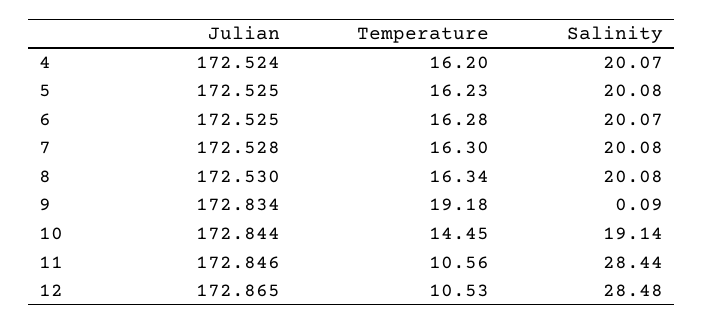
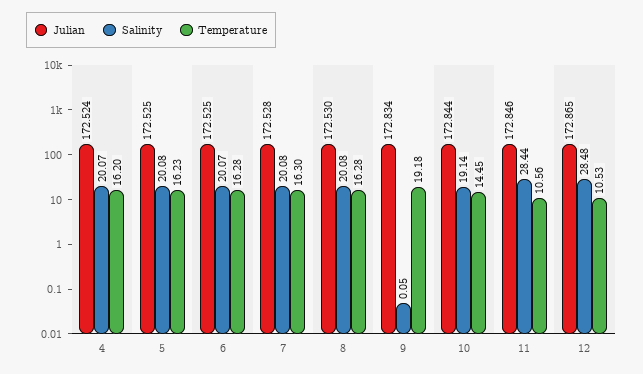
Temperature, 8: 16.34 -> 16.28
Salinity, 9: 0.09 -> 0.05

